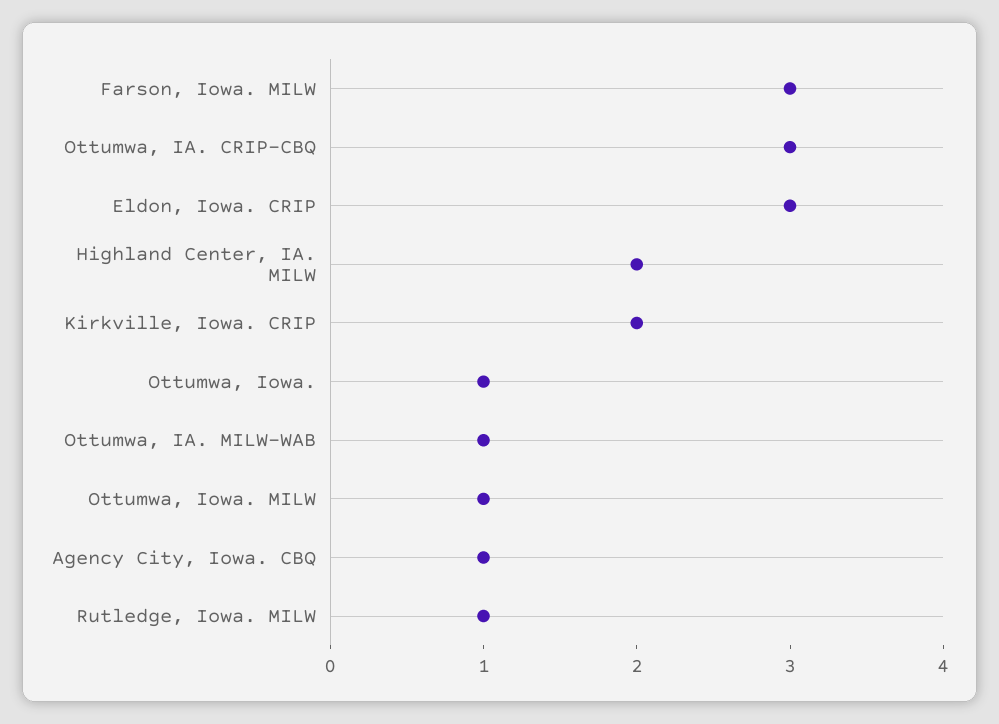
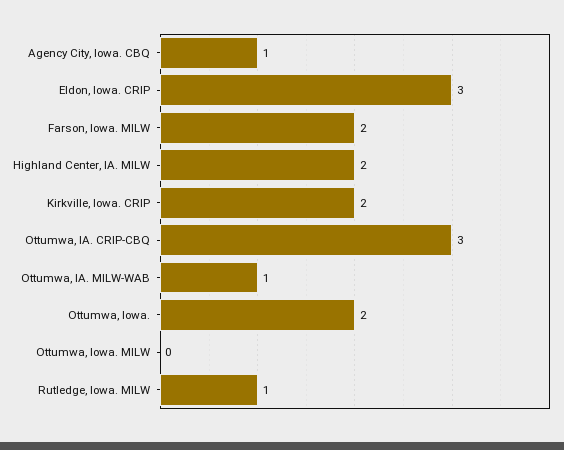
Farson, Iowa. MILW: 3 -> 2
Ottumwa, Iowa.: 1 -> 2
Ottumwa, Iowa. MILW: 1 -> 0

